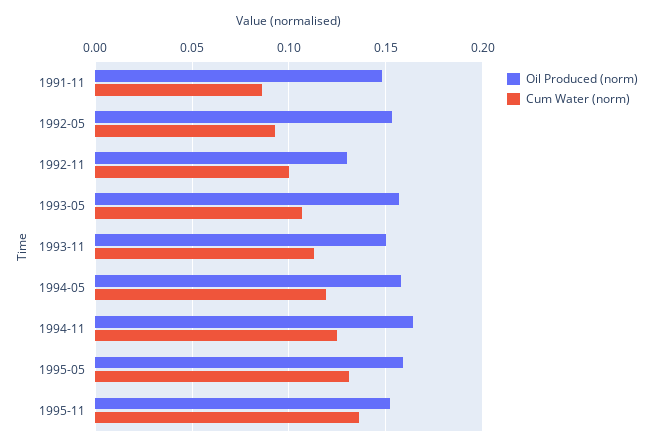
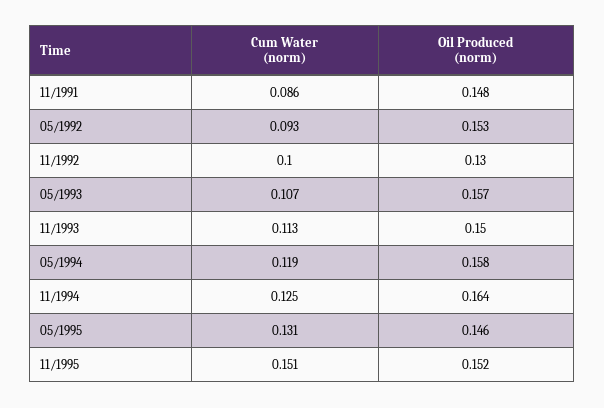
Oil Produced (norm), 1995-05: 0.16 -> 0.146
Cum Water (norm), 1995-11: 0.135 -> 0.151

